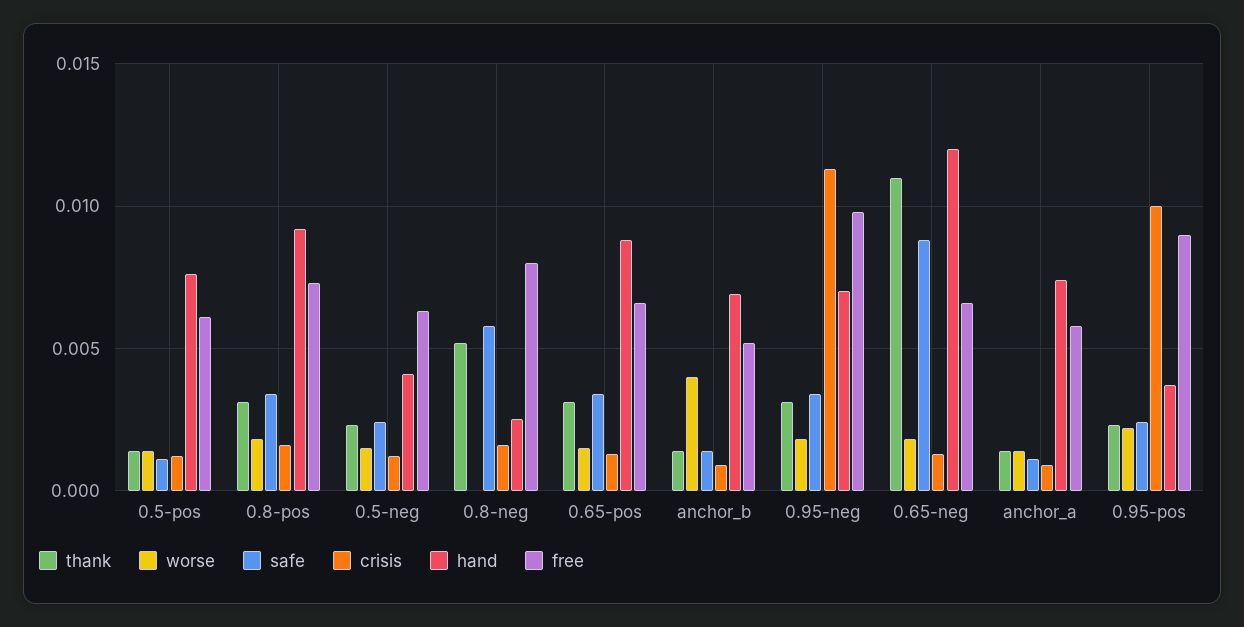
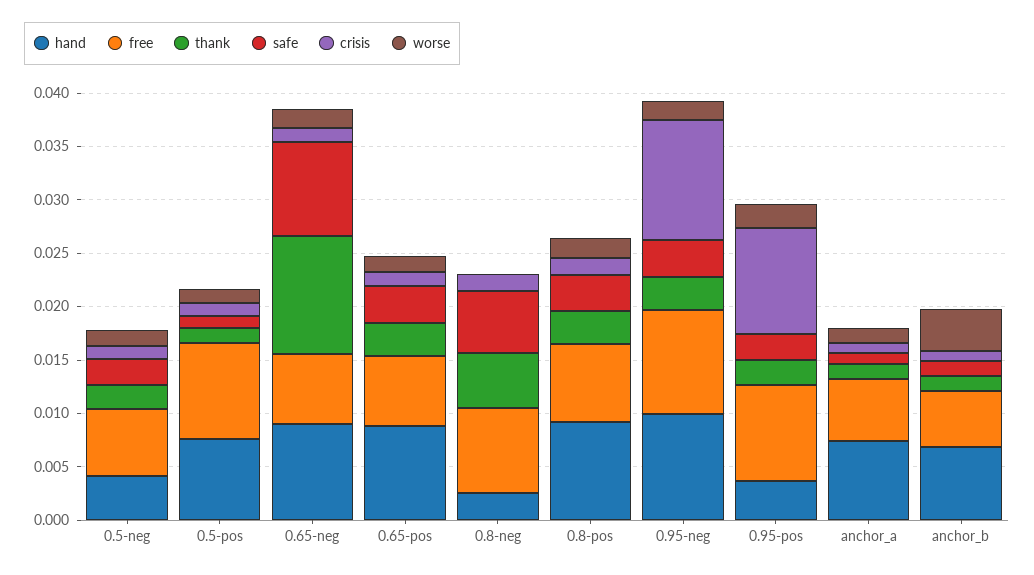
free, 0.5-pos: 0.006 -> 0.009
hand, 0.95-neg: 0.007 -> 0.01
hand, 0.65-neg: 0.012 -> 0.009

